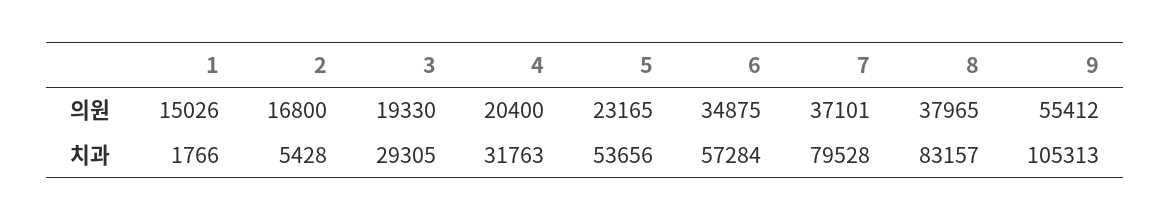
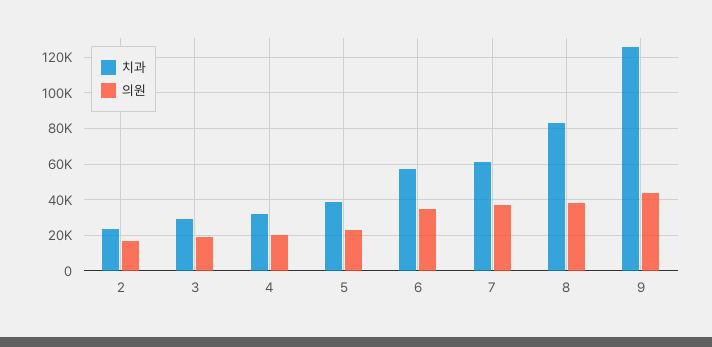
의원, 1: 15026 -> none
의원, 9: 55412 -> 45000
치과, 1: 1766 -> none
치과, 2: 5428 -> 25000
치과, 5: 53656 -> 40000
치과, 7: 79528 -> 60000
치과, 9: 105313 -> 125000

